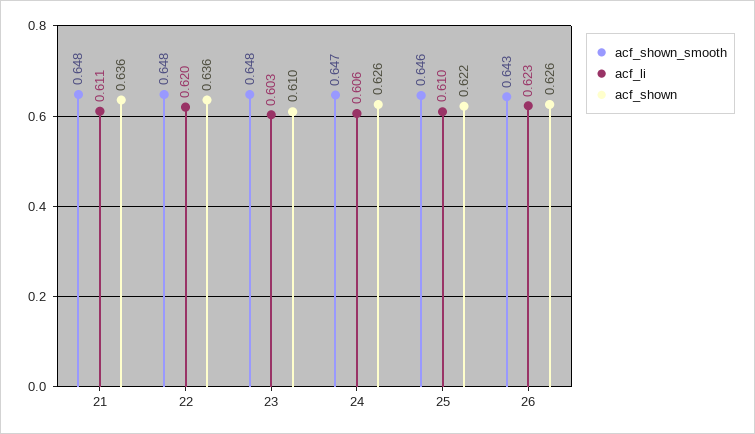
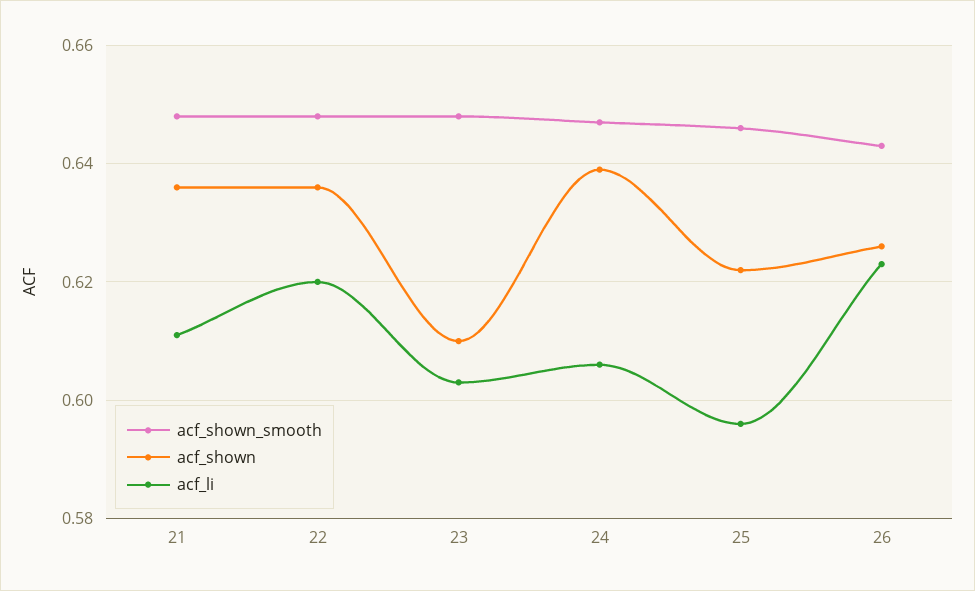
acf_shown, 24: 0.626 -> 0.64
acf_li, 25: 0.61 -> 0.595

